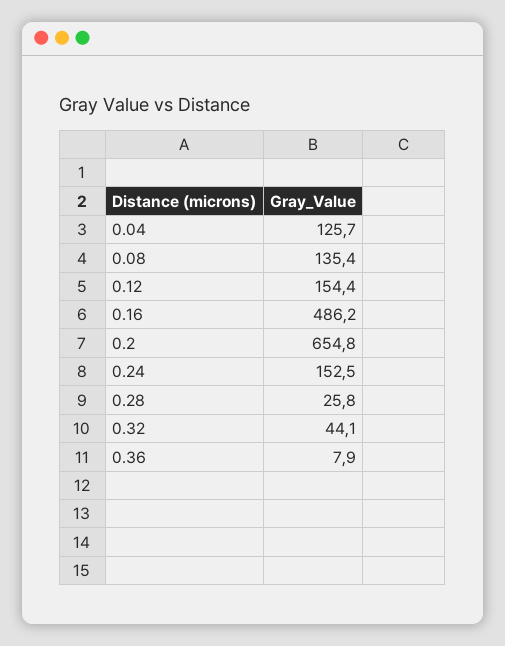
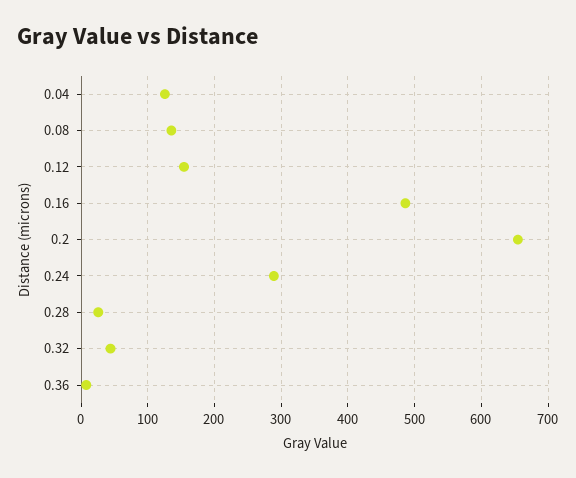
0.24: 152.5 -> 290

